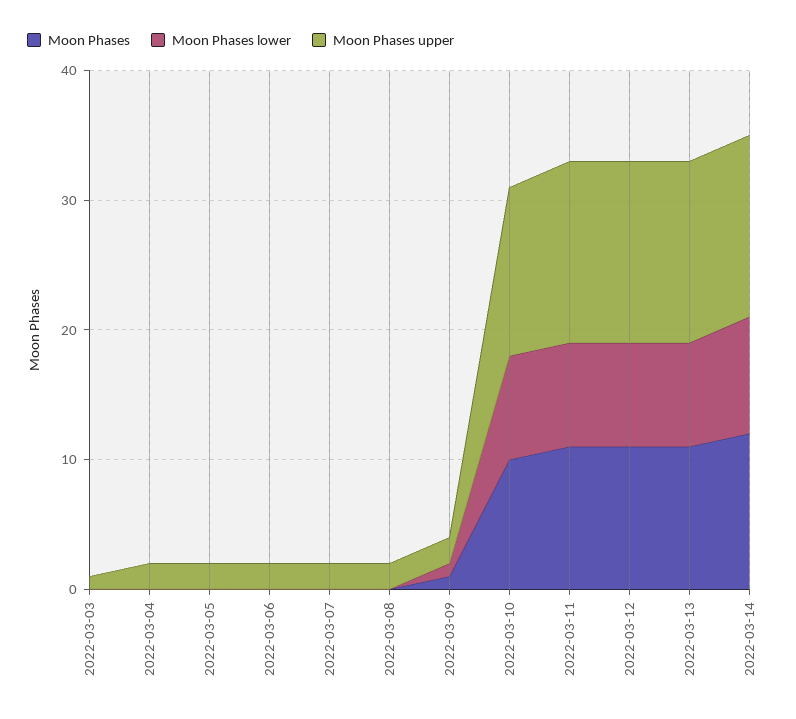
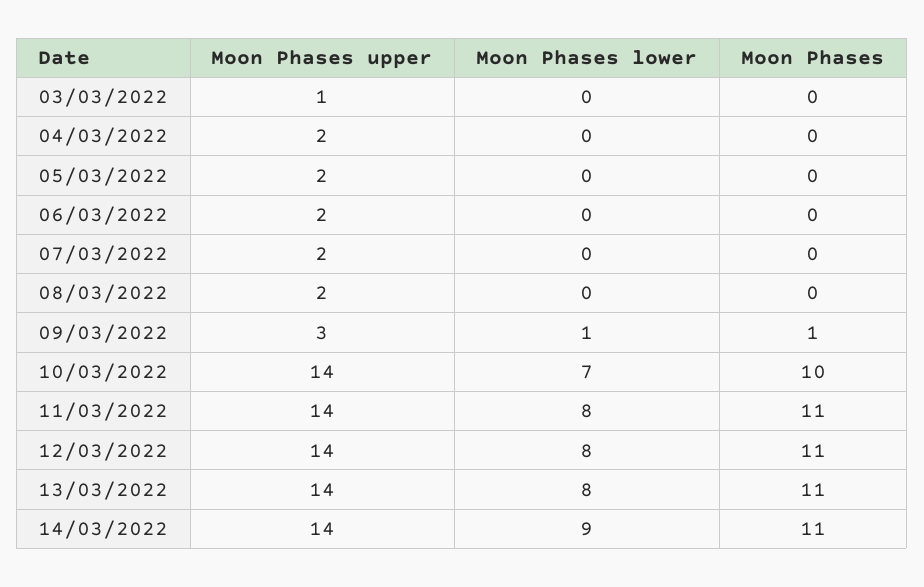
Moon Phases upper, 2022-03-09: 2 -> 3
Moon Phases lower, 2022-03-10: 8 -> 7
Moon Phases upper, 2022-03-10: 13 -> 14
Moon Phases, 2022-03-14: 12 -> 11

